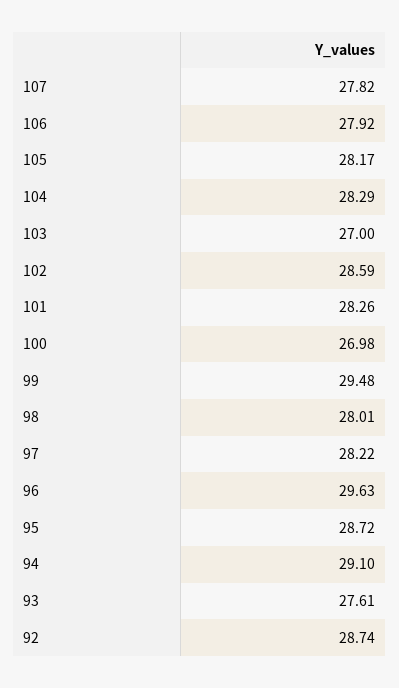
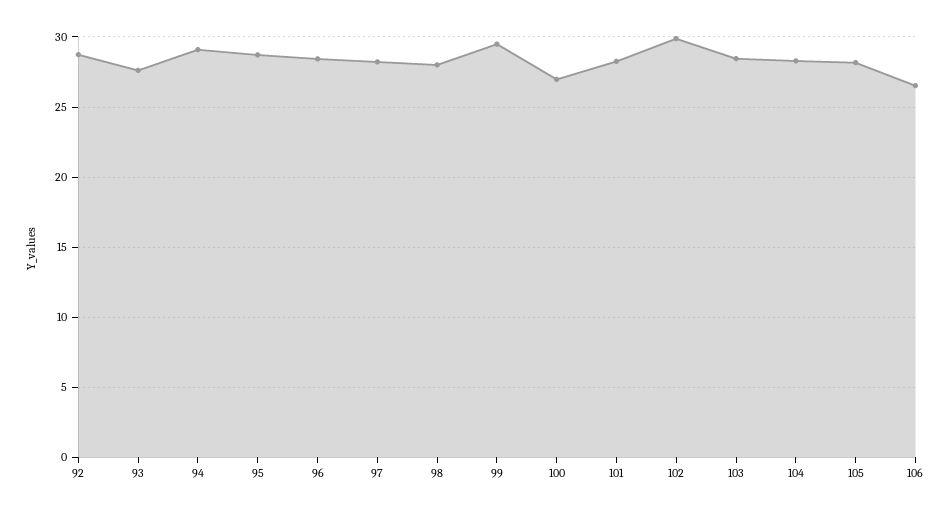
107: 27.82 -> none
106: 27.92 -> 26.5
103: 27 -> 28.5
102: 28.59 -> 30
96: 29.63 -> 28.5

